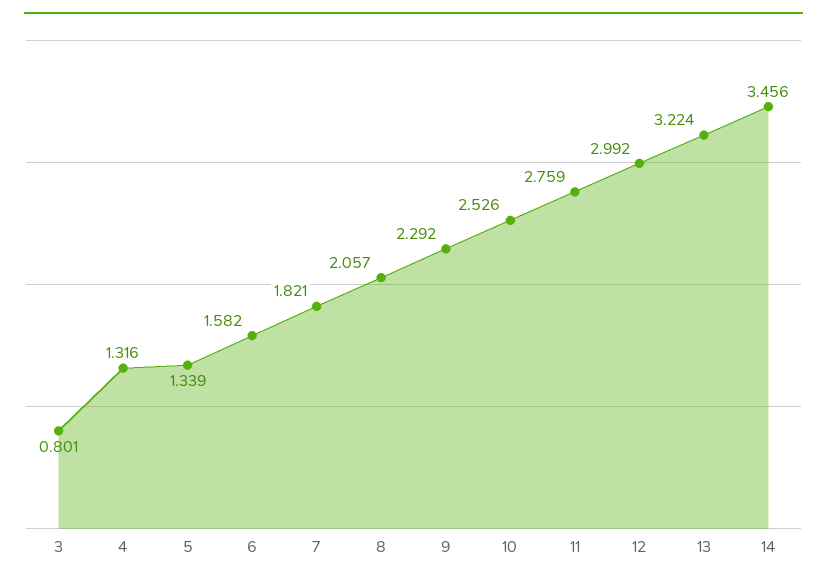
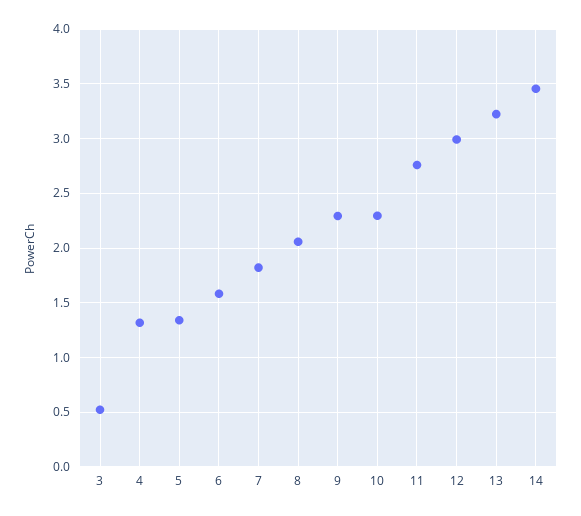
3: 0.801 -> 0.5
10: 2.526 -> 2.3

